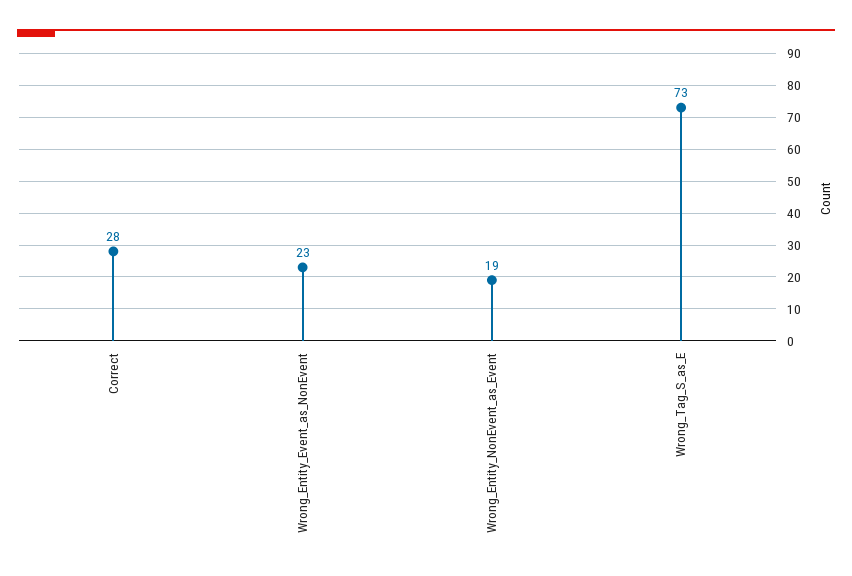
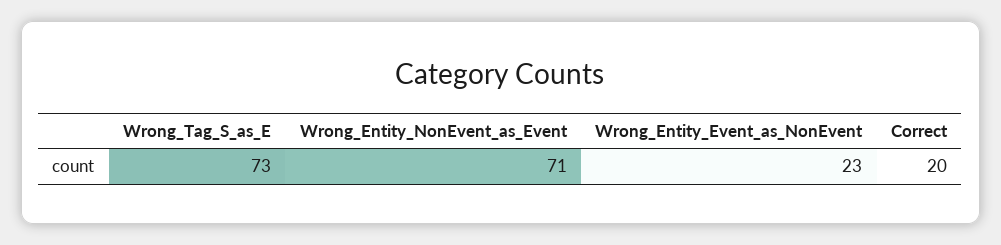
Correct: 28 -> 20
Wrong_Entity_NonEvent_as_Event: 19 -> 71

